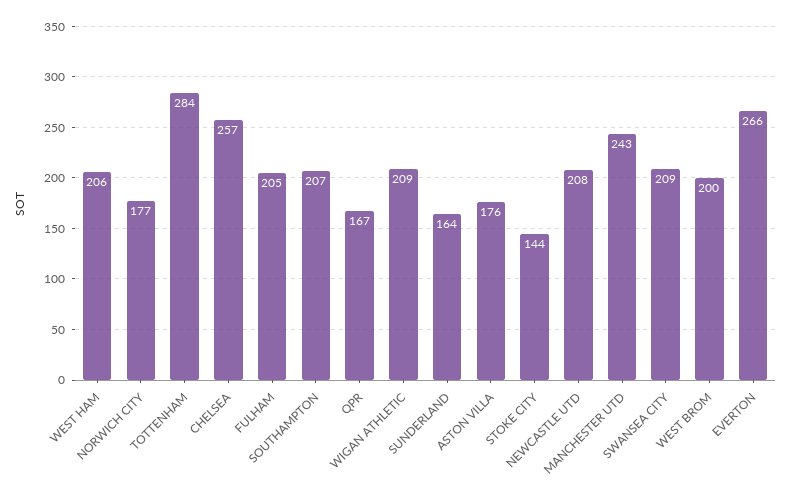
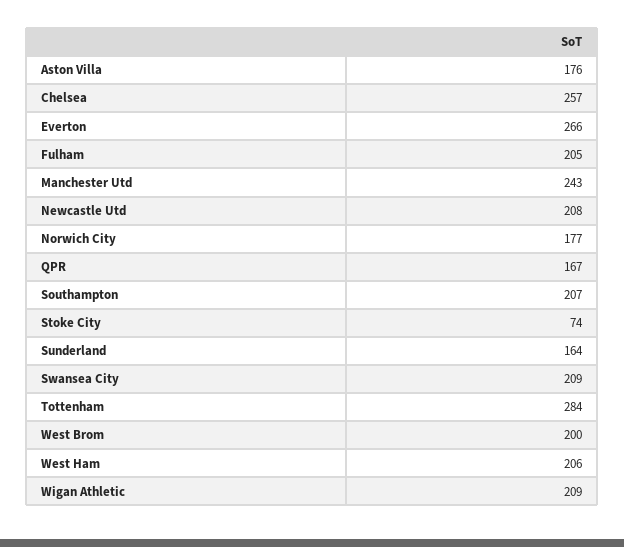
STOKE CITY: 144 -> 74

